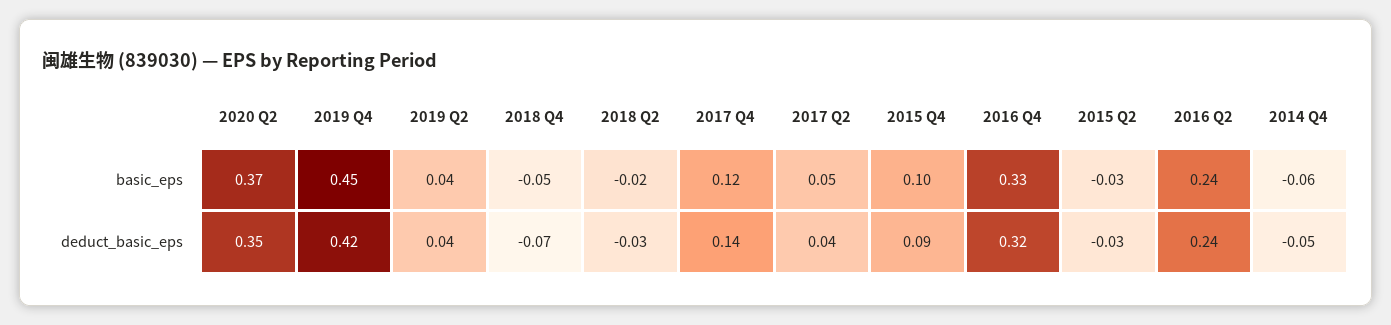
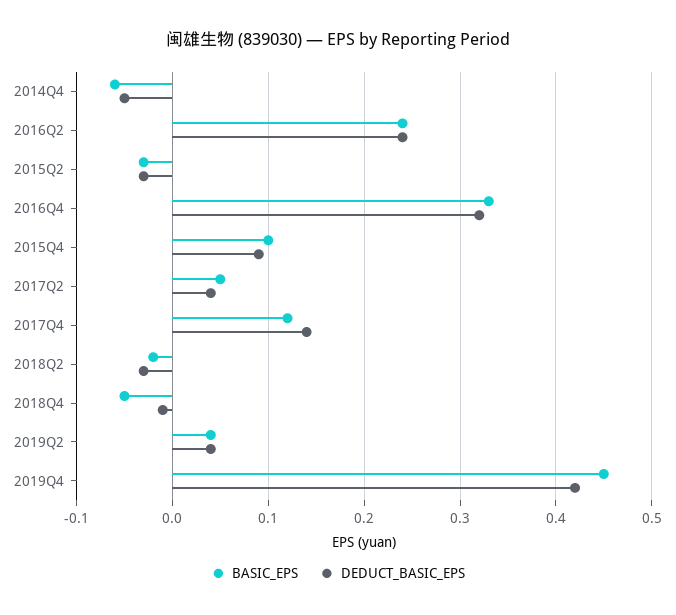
basic_eps, 2020 Q2: 0.37 -> none
deduct_basic_eps, 2020 Q2: 0.35 -> none
deduct_basic_eps, 2018 Q4: -0.07 -> -0.01

